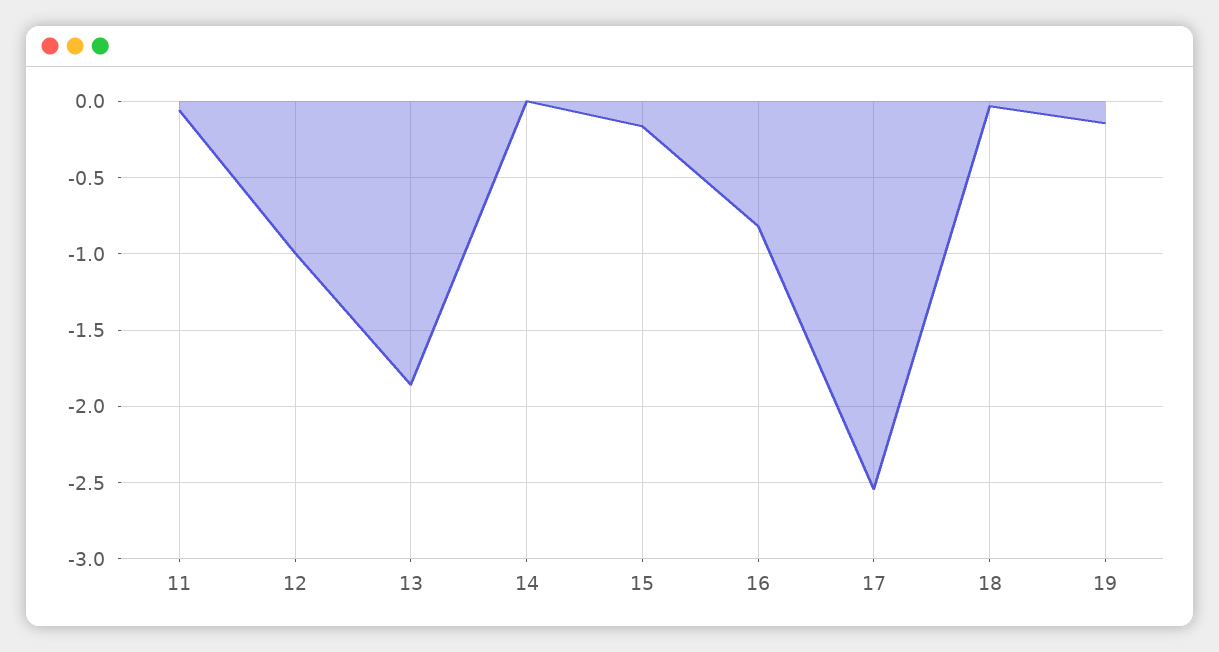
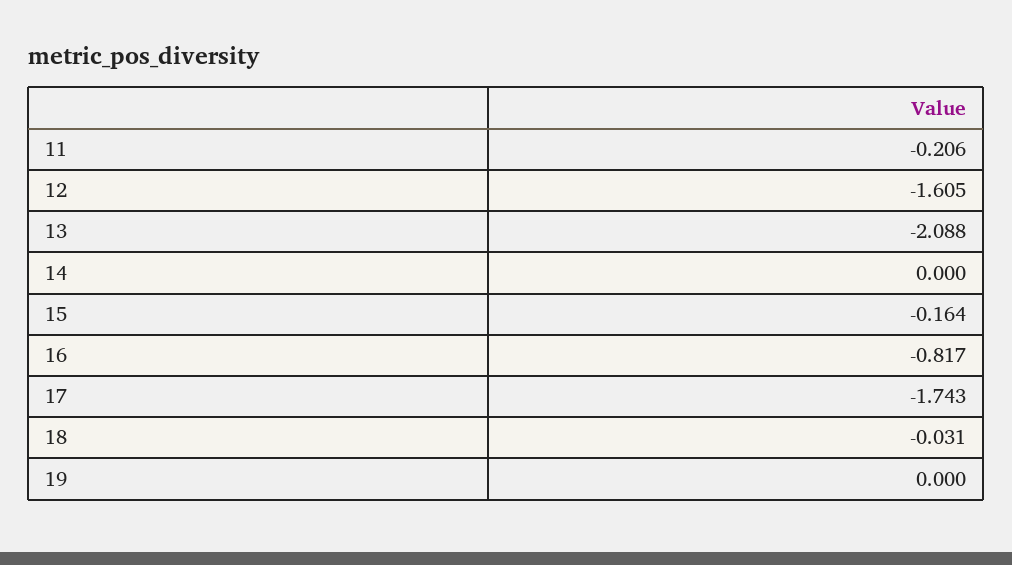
11: -0.05 -> -0.206
12: -1 -> -1.605
13: -1.85 -> -2.088
17: -2.55 -> -1.743
19: -0.15 -> 0

